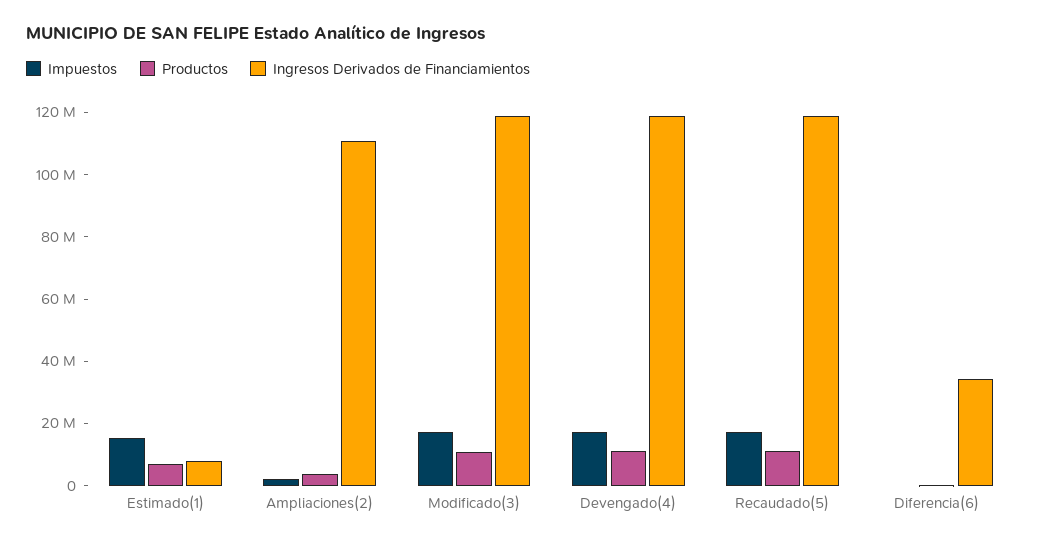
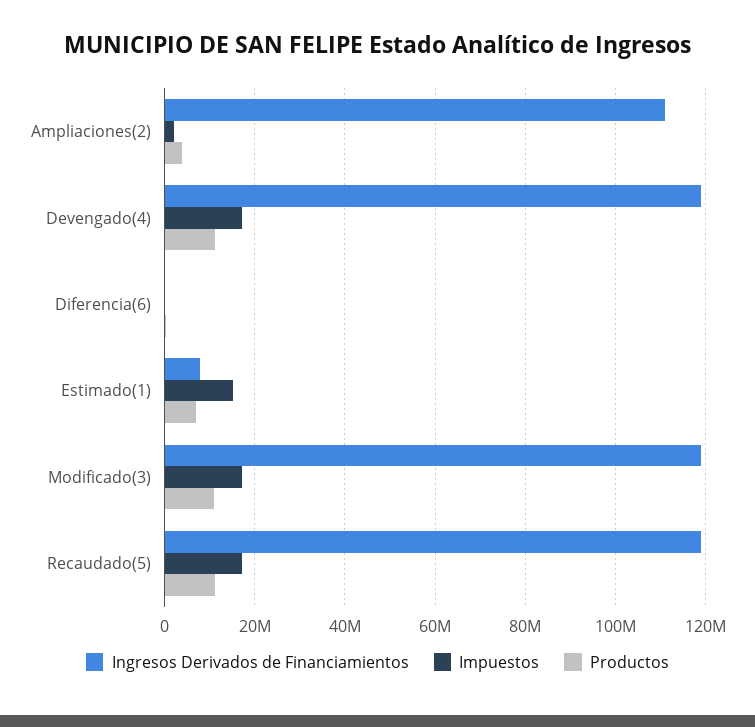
Ingresos Derivados de Financiamientos, Diferencia(6): 35000000 -> 0

